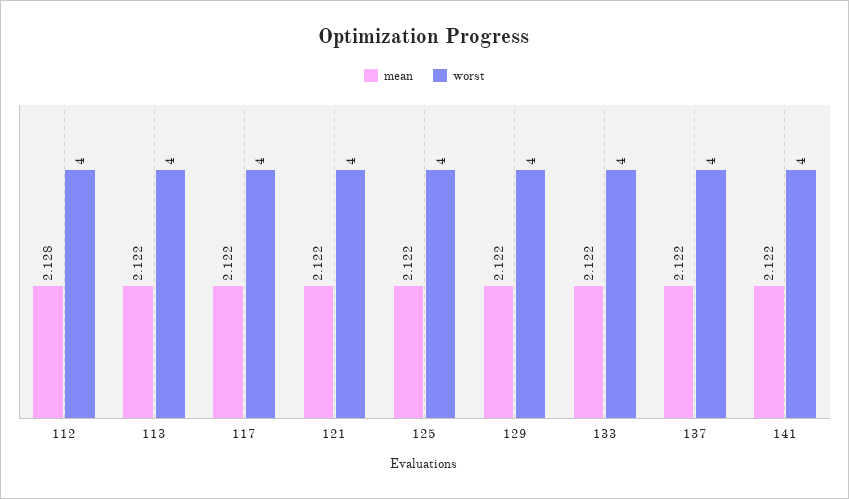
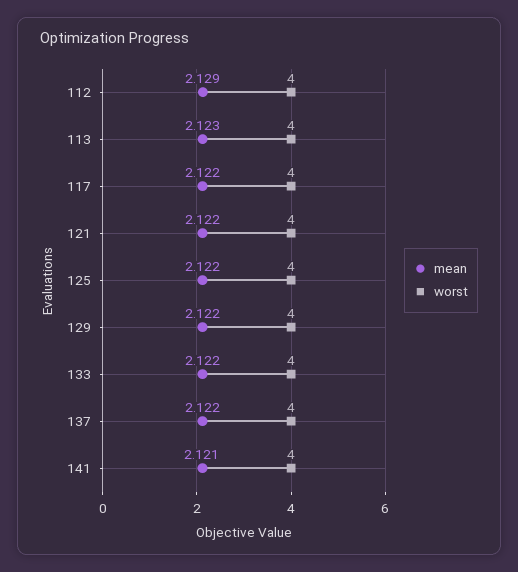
mean, 112: 2.128 -> 2.129
mean, 113: 2.122 -> 2.123
mean, 141: 2.122 -> 2.121

